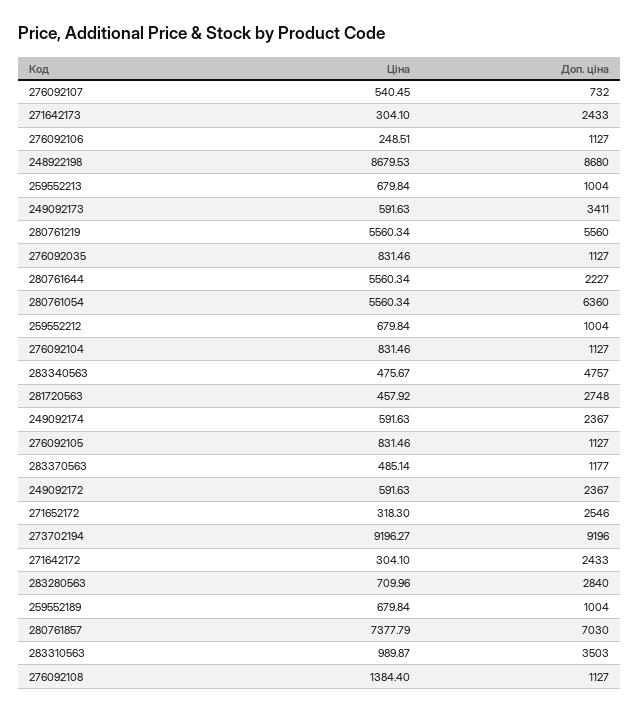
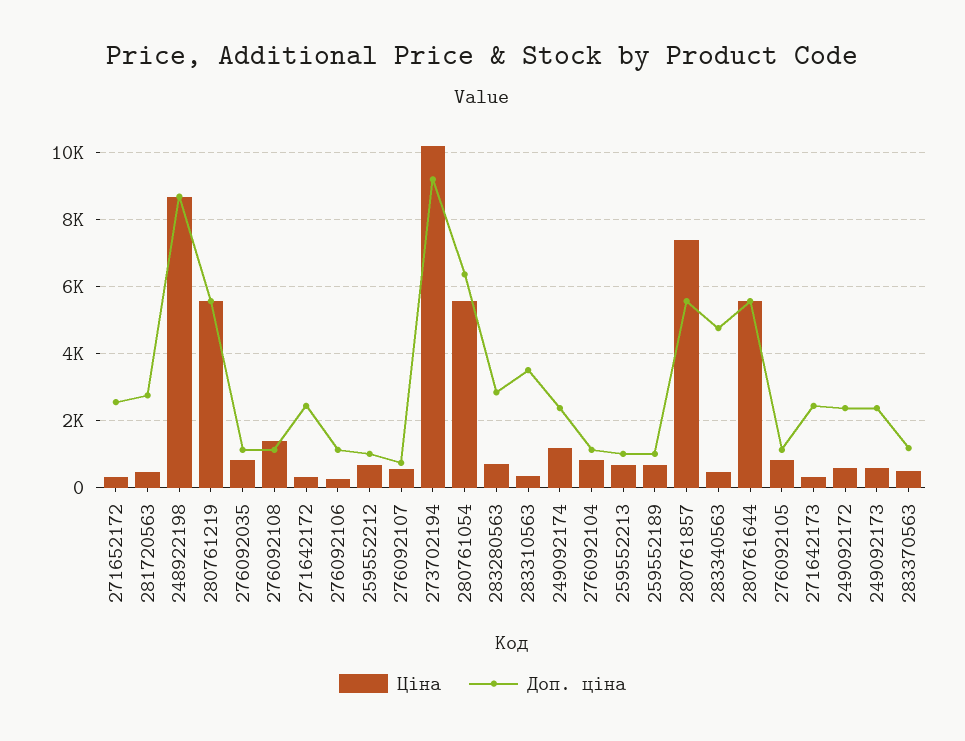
Доп. ціна, 249092173: 3411 -> 2400
Доп. ціна, 280761644: 2227 -> 5600
Ціна, 249092174: 591.63 -> 1200
Ціна, 273702194: 9196.27 -> 10200
Доп. ціна, 280761857: 7030 -> 5600
Ціна, 283310563: 989.87 -> 400

